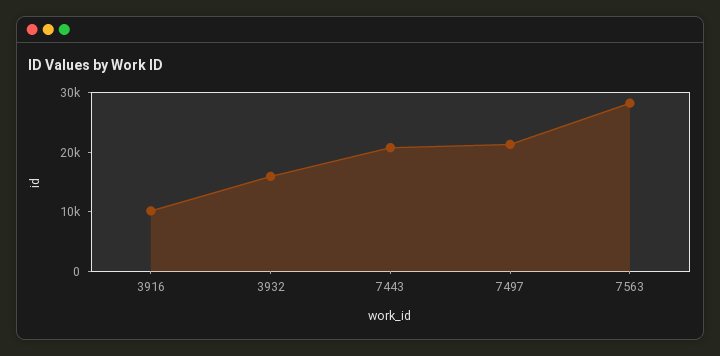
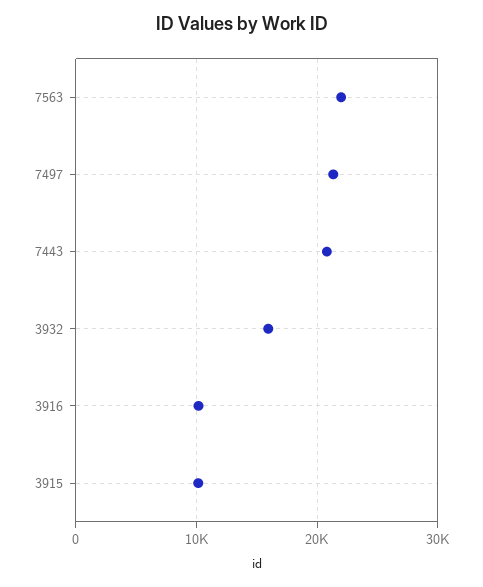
7563: 28000 -> 22000
3915: none -> 10000

